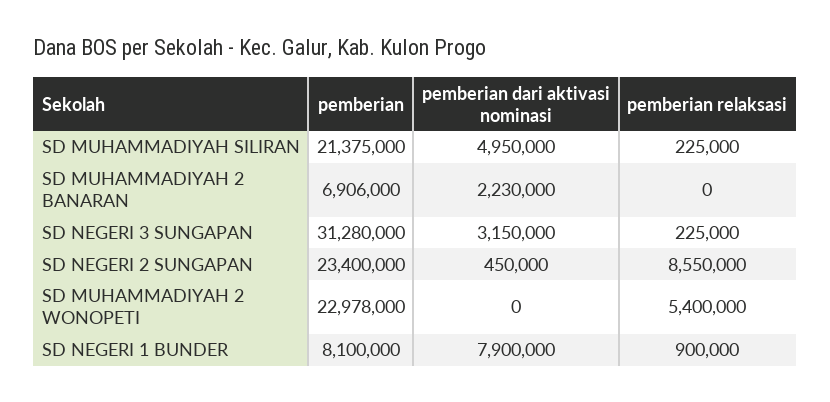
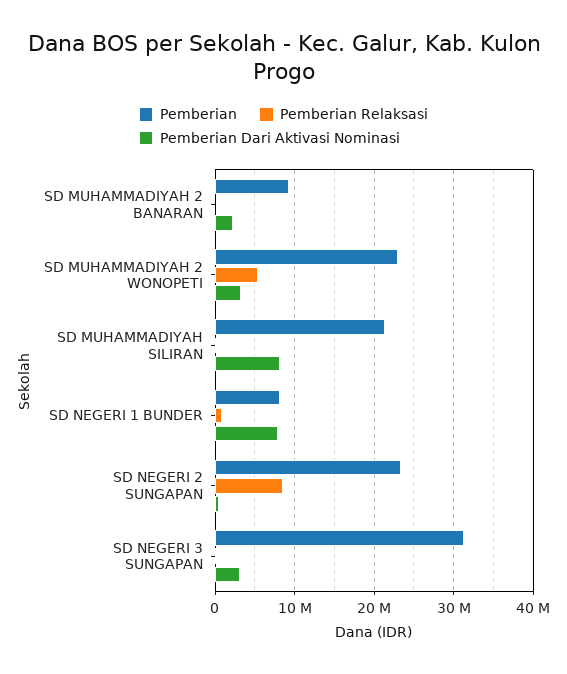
pemberian dari aktivasi nominasi, SD MUHAMMADIYAH SILIRAN: 4950000 -> 8000000
pemberian, SD MUHAMMADIYAH 2 BANARAN: 6906000 -> 9000000
pemberian dari aktivasi nominasi, SD MUHAMMADIYAH 2 WONOPETI: 0 -> 3000000

